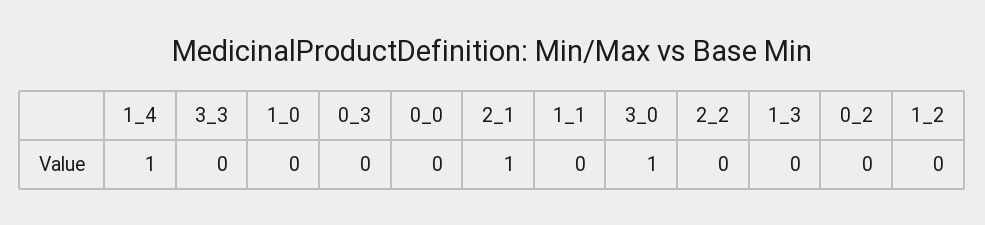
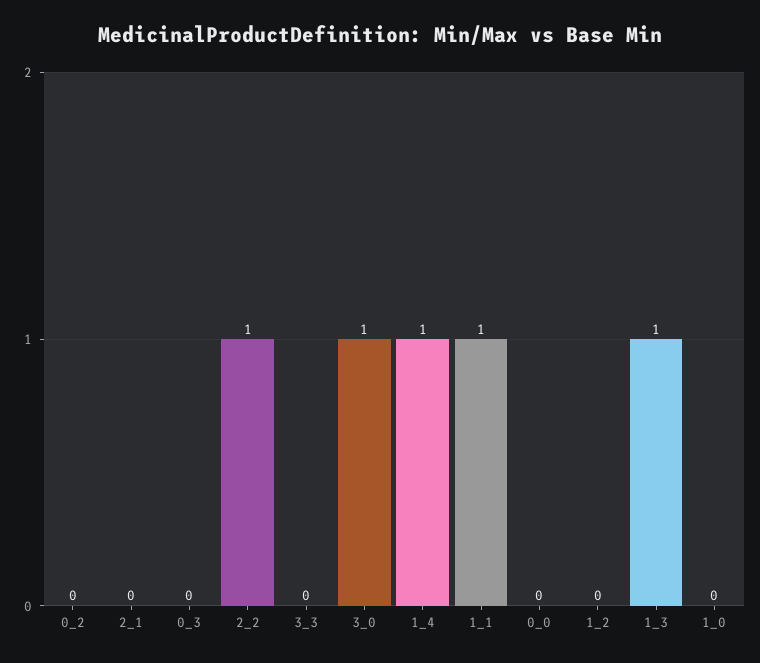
2_1: 1 -> 0
1_1: 0 -> 1
2_2: 0 -> 1
1_3: 0 -> 1

